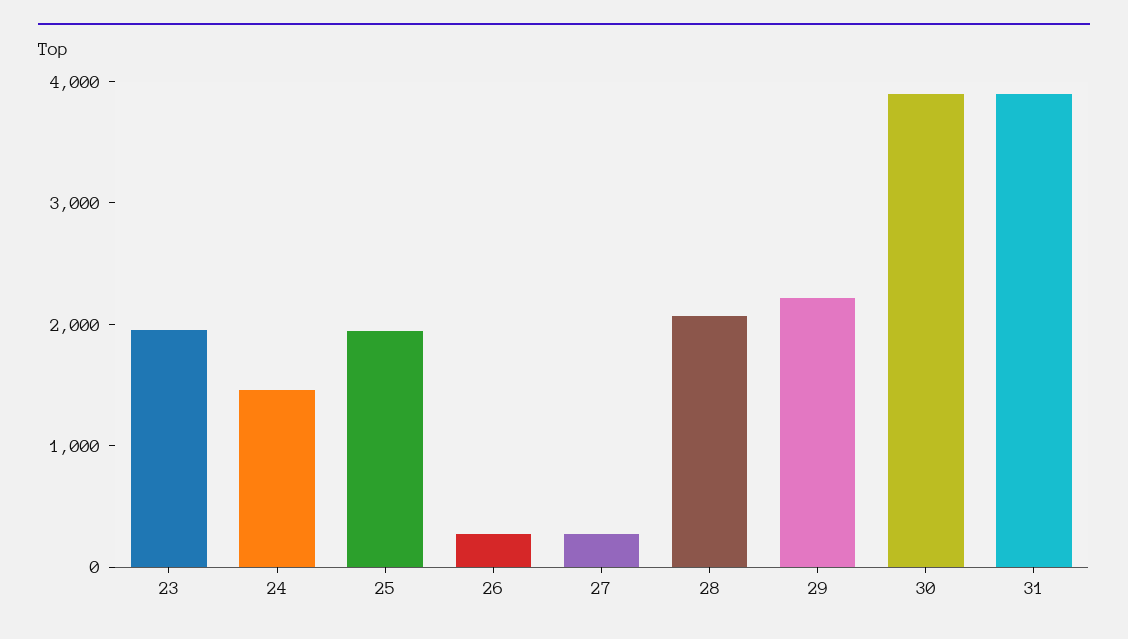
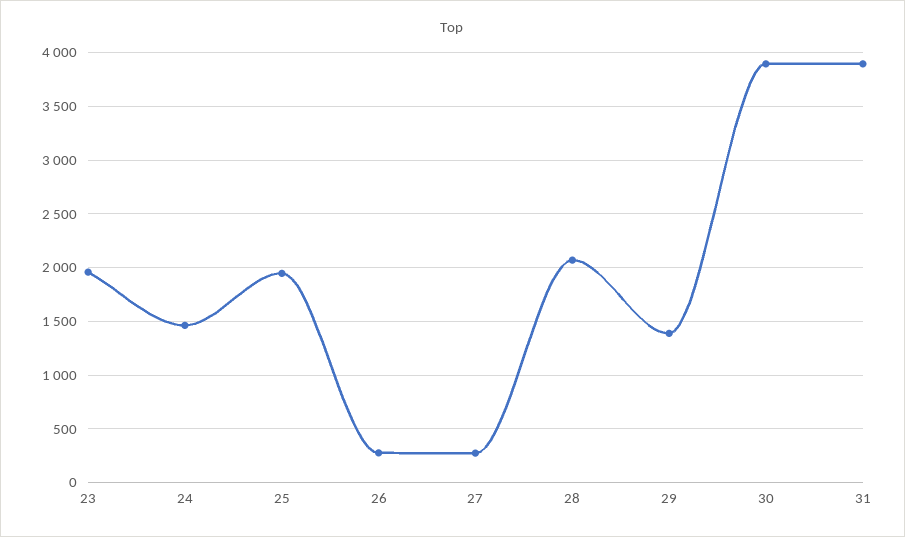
29: 2200 -> 1400

